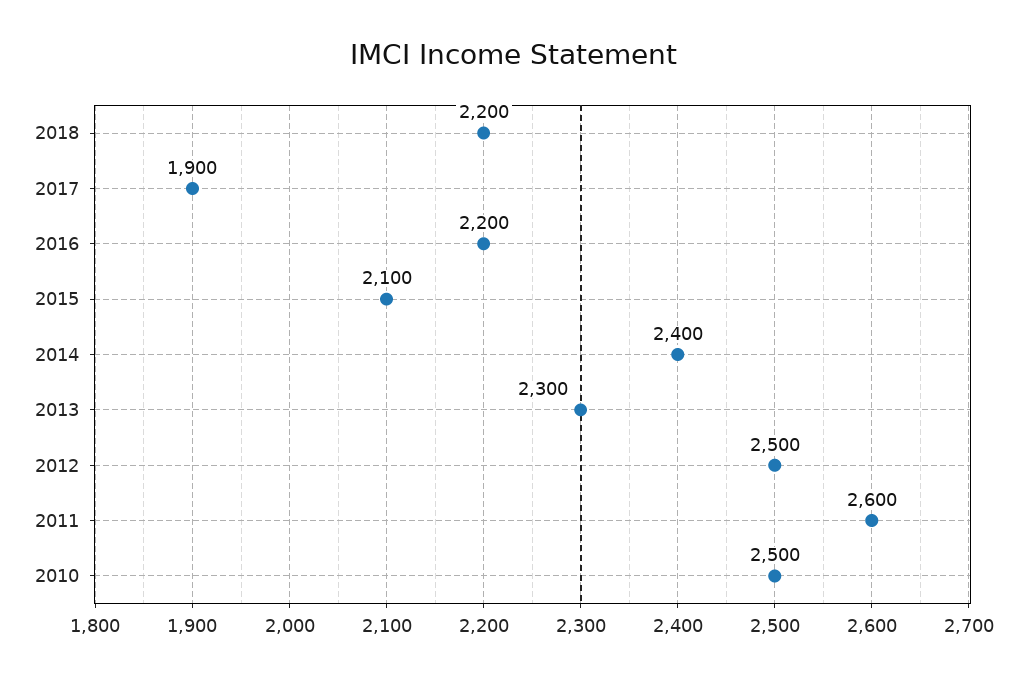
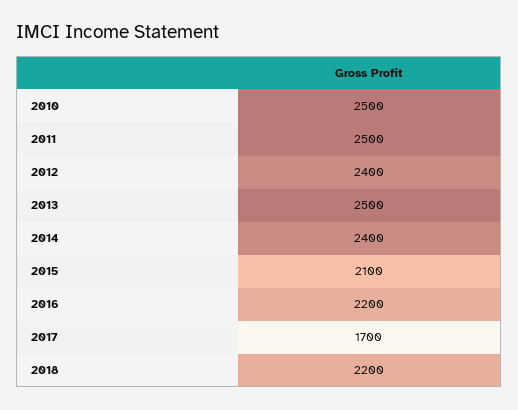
2017: 1900 -> 1700
2013: 2300 -> 2500
2012: 2500 -> 2400
2011: 2600 -> 2500

